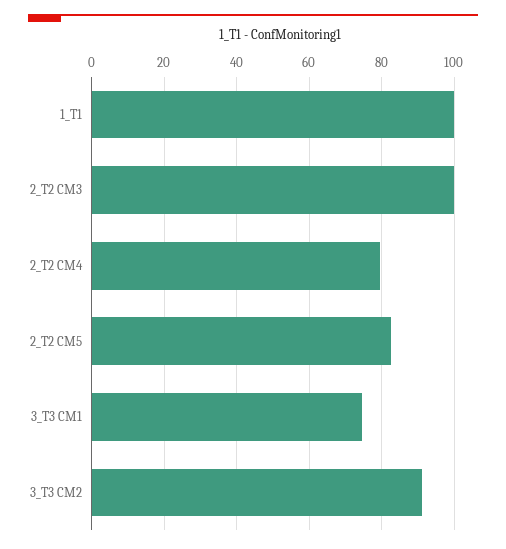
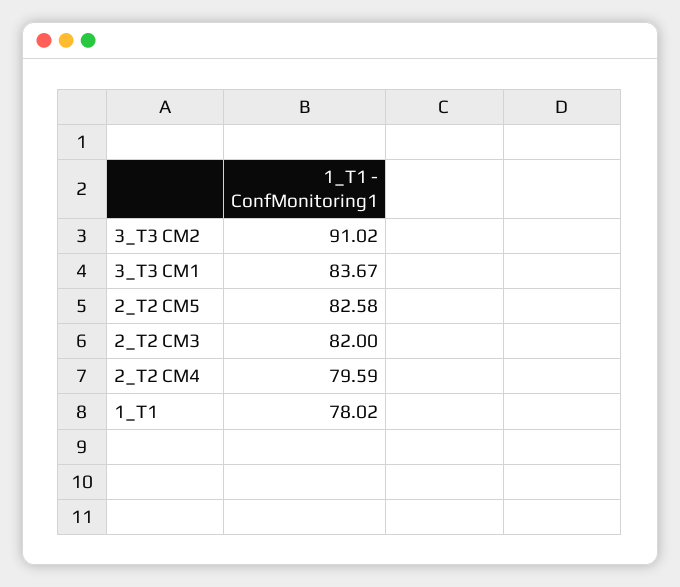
1_T1: 100 -> 78.02
2_T2 CM3: 100 -> 82
3_T3 CM1: 74 -> 83.67

